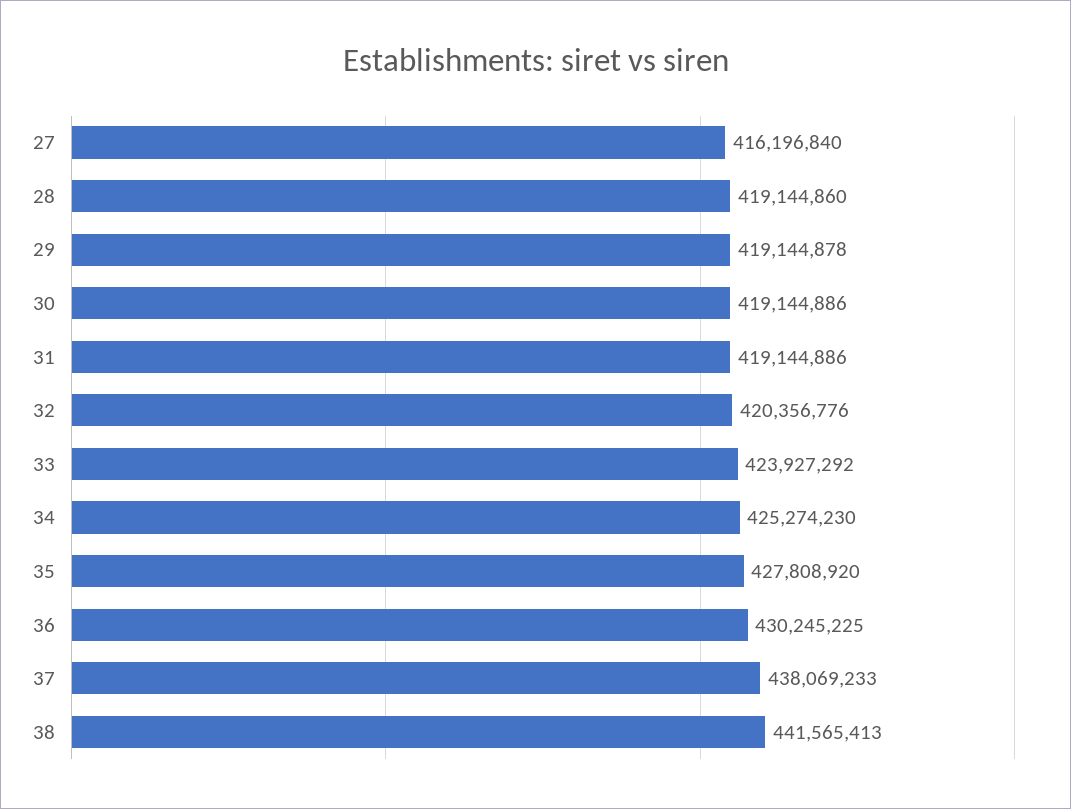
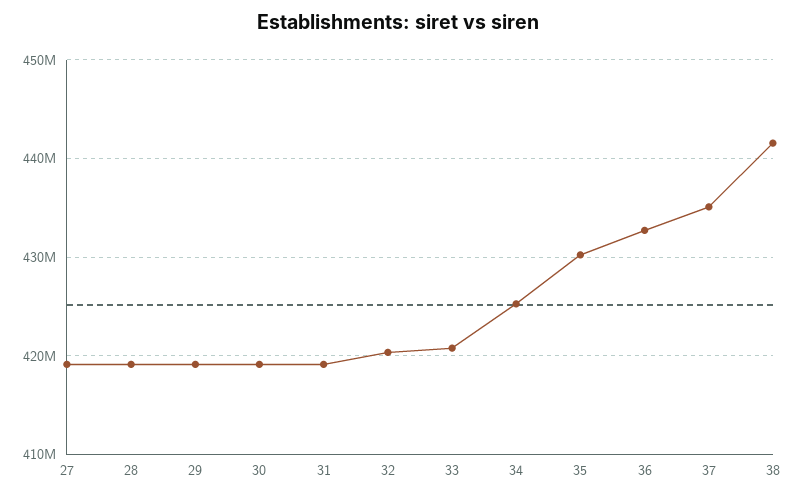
27: 416196840 -> 419000000
33: 423927292 -> 421000000
35: 427808920 -> 430000000
36: 430245225 -> 433000000
37: 438069233 -> 435000000

